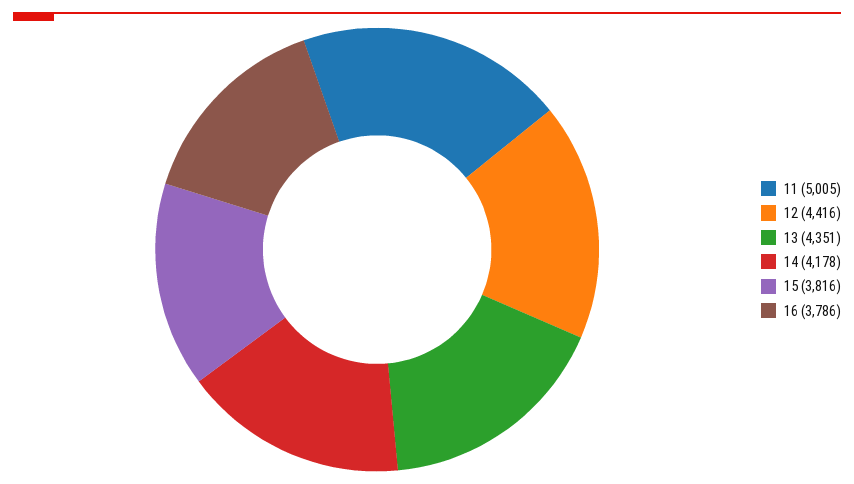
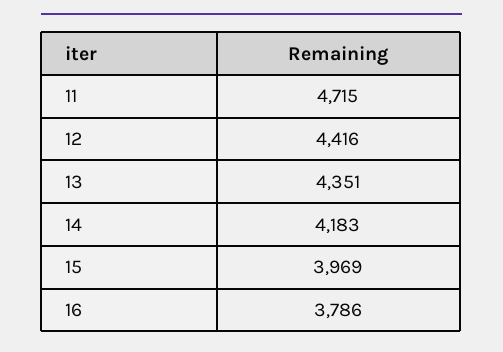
11: 5005 -> 4715
14: 4178 -> 4183
15: 3816 -> 3969

